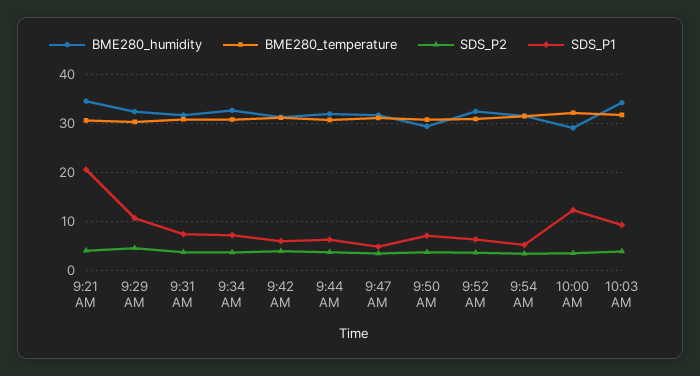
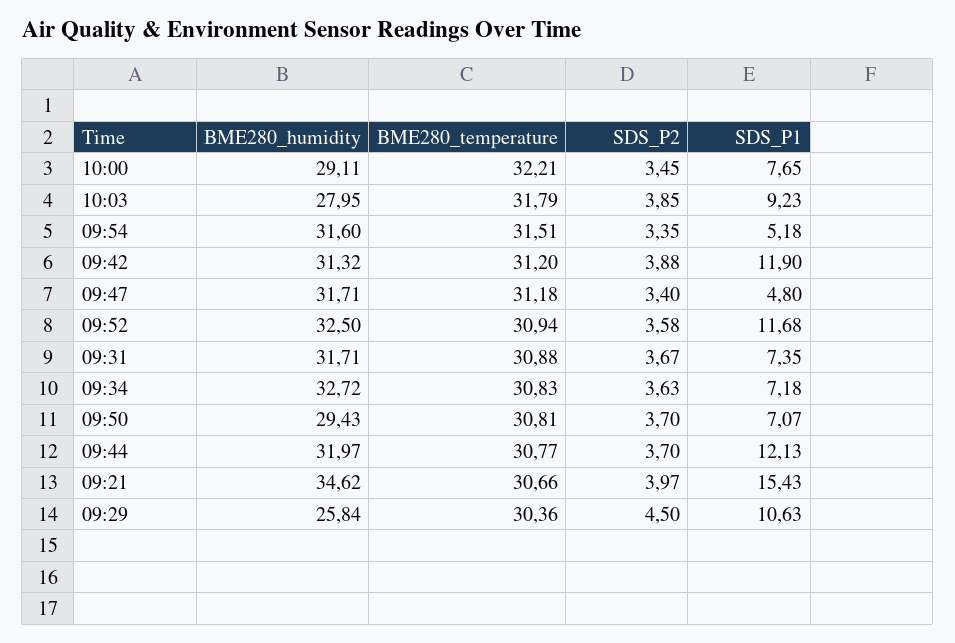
SDS_P1, 9:21 AM: 20 -> 15.43
BME280_humidity, 9:29 AM: 32 -> 25.84
SDS_P1, 9:42 AM: 6 -> 11.9
SDS_P1, 9:44 AM: 6 -> 12.13
SDS_P1, 9:52 AM: 6 -> 11.68
SDS_P1, 10:00 AM: 12 -> 7.65
BME280_humidity, 10:03 AM: 34 -> 27.95

